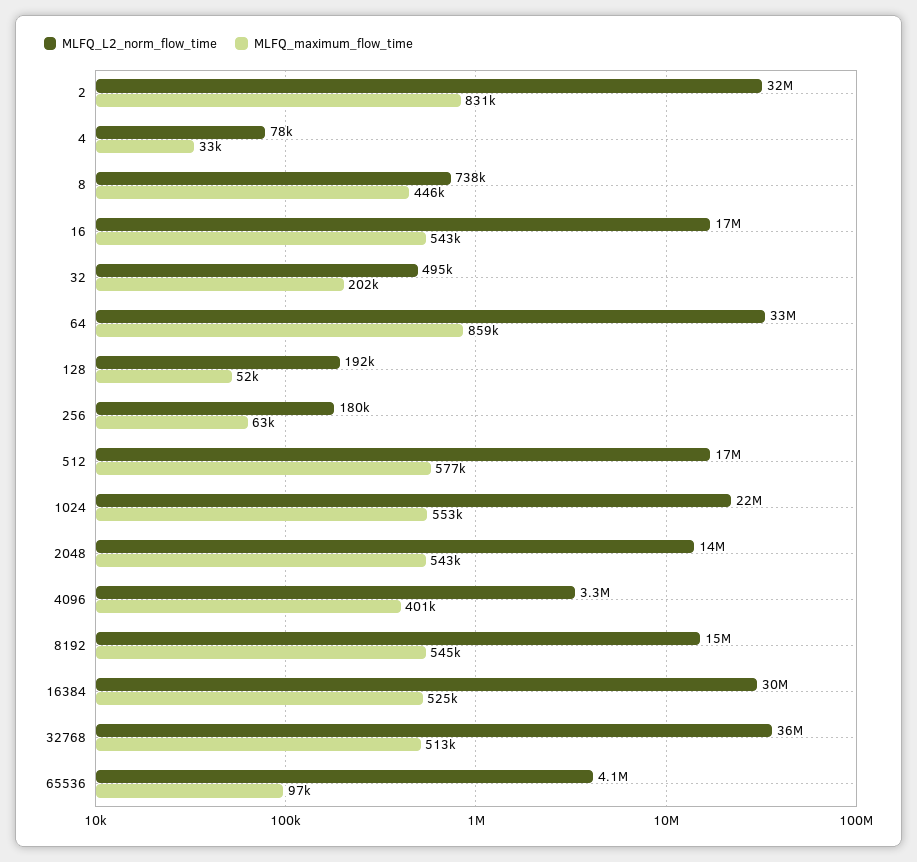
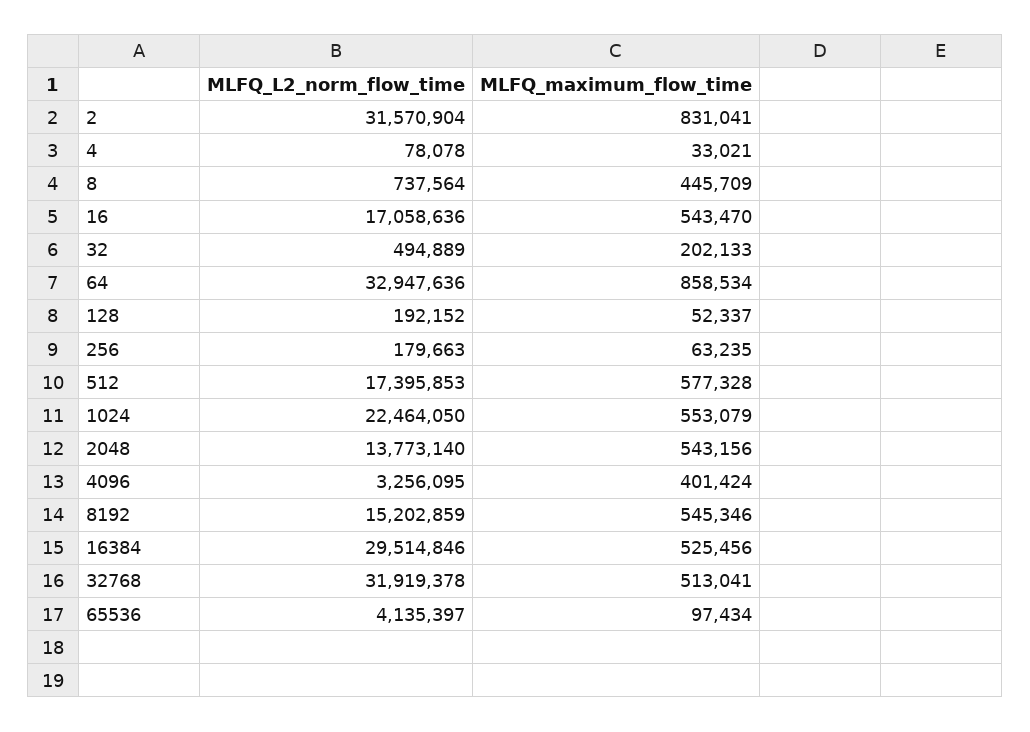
MLFQ_L2_norm_flow_time, 32768: 36000000 -> 31919378

